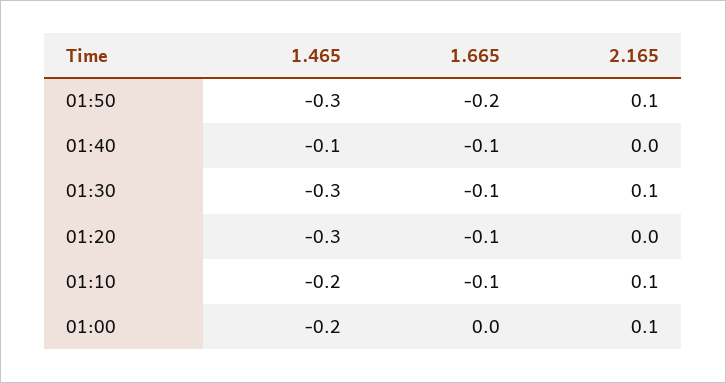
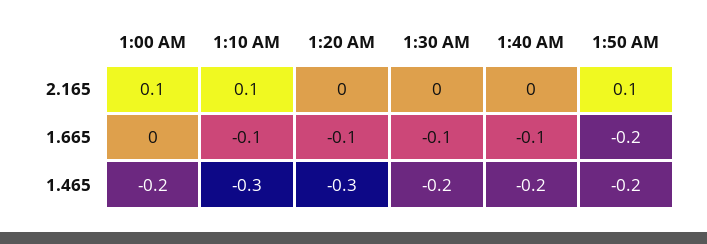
1.465, 01:50: -0.3 -> -0.2
1.465, 01:40: -0.1 -> -0.2
1.465, 01:30: -0.3 -> -0.2
2.165, 01:30: 0.1 -> 0
1.465, 01:10: -0.2 -> -0.3

